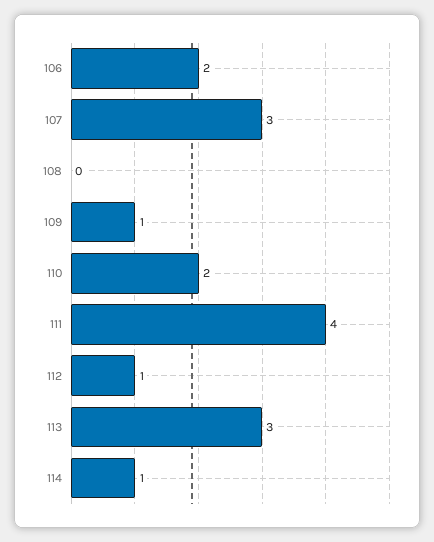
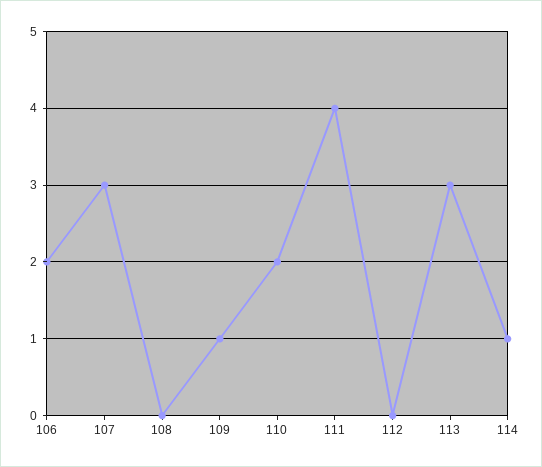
112: 1 -> 0

